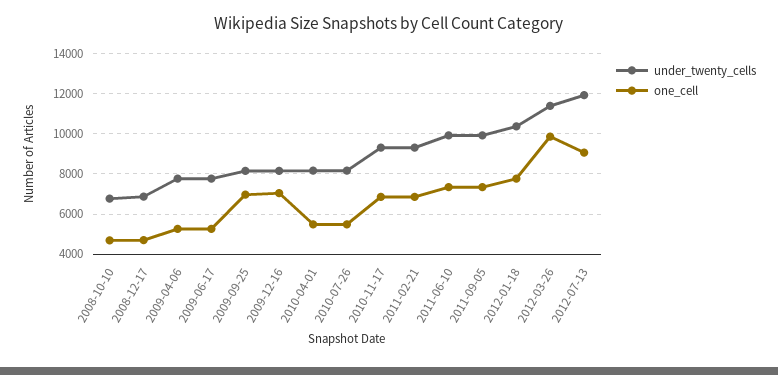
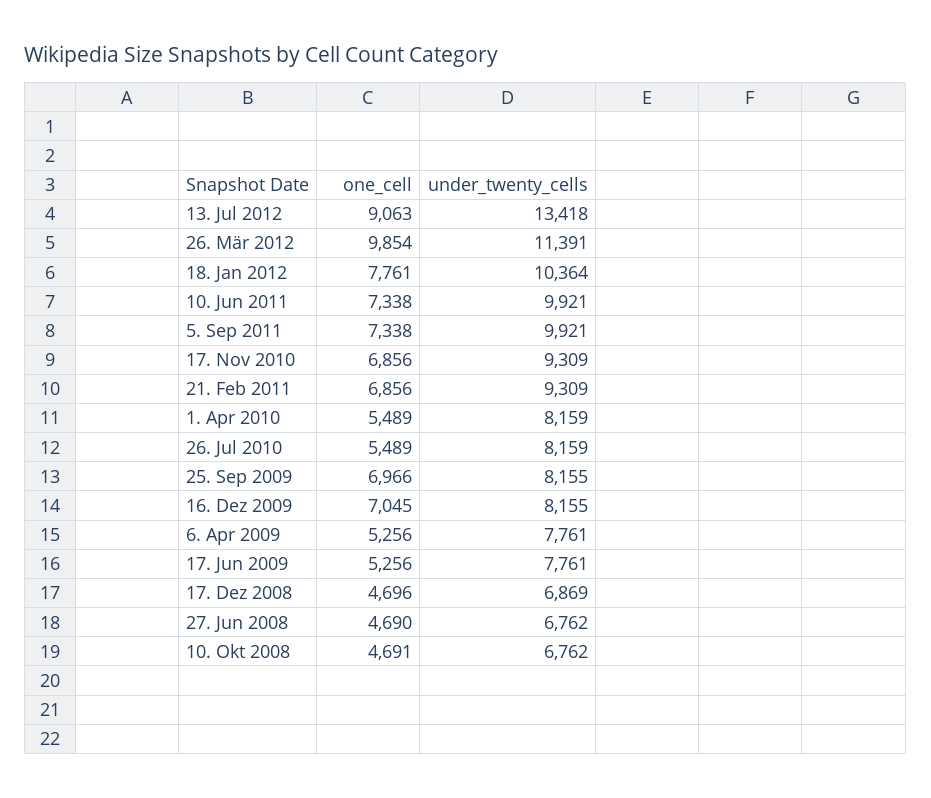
under_twenty_cells, 2012-07-13: 12000 -> 13418
one_cell, 27. Jun 2008: none -> 4690
under_twenty_cells, 27. Jun 2008: none -> 6762

